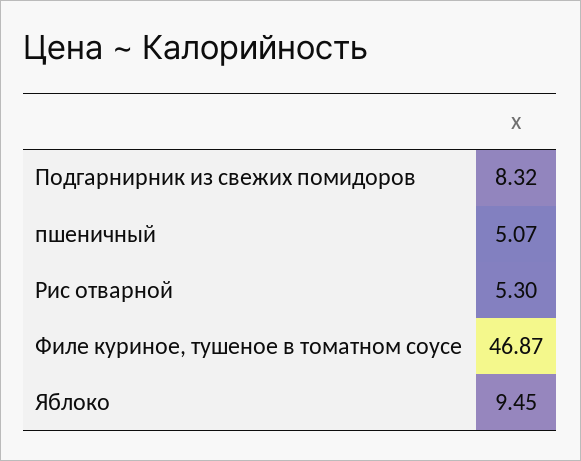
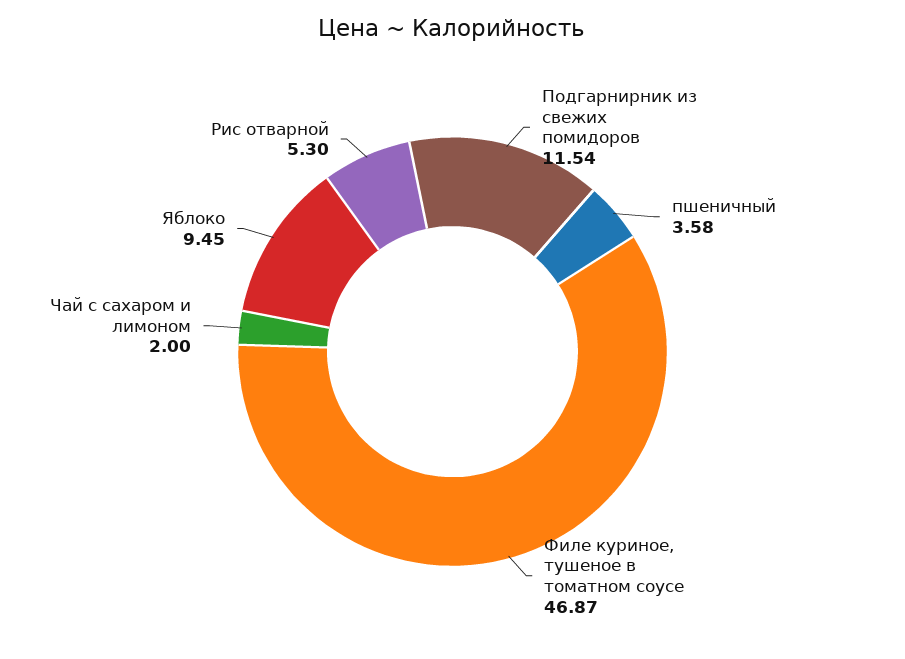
Подгарнирник из свежих помидоров: 8.32 -> 11.54
пшеничный: 5.07 -> 3.58
Чай с сахаром и лимоном: none -> 2

